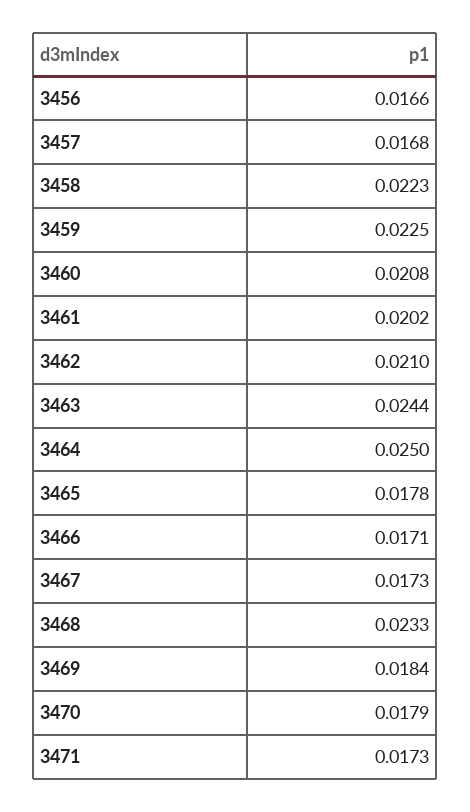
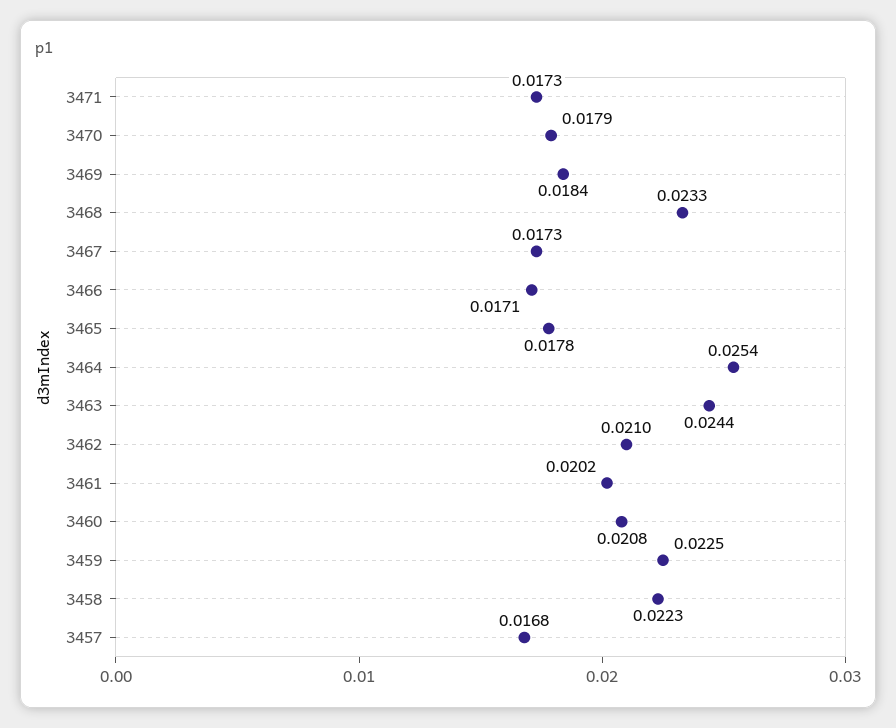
3456: 0.0166 -> none
3464: 0.025 -> 0.0254

